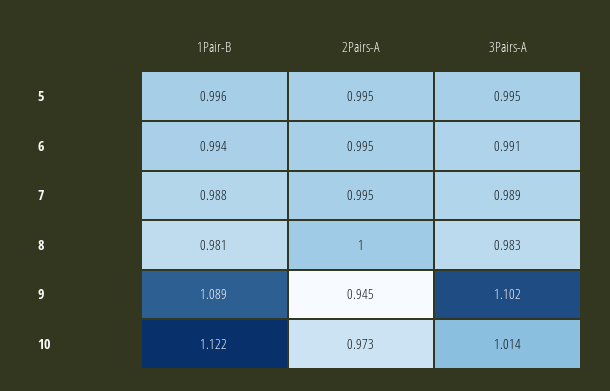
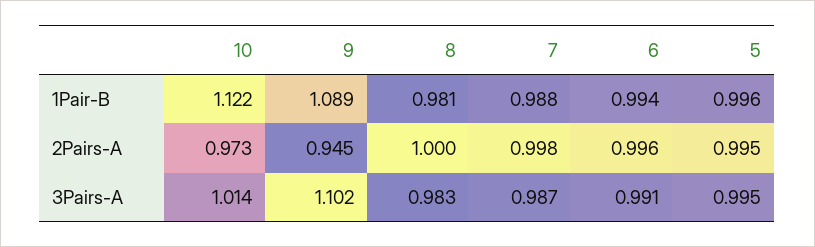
2Pairs-A, 6: 0.995 -> 0.996
2Pairs-A, 7: 0.995 -> 0.998
3Pairs-A, 7: 0.989 -> 0.987

